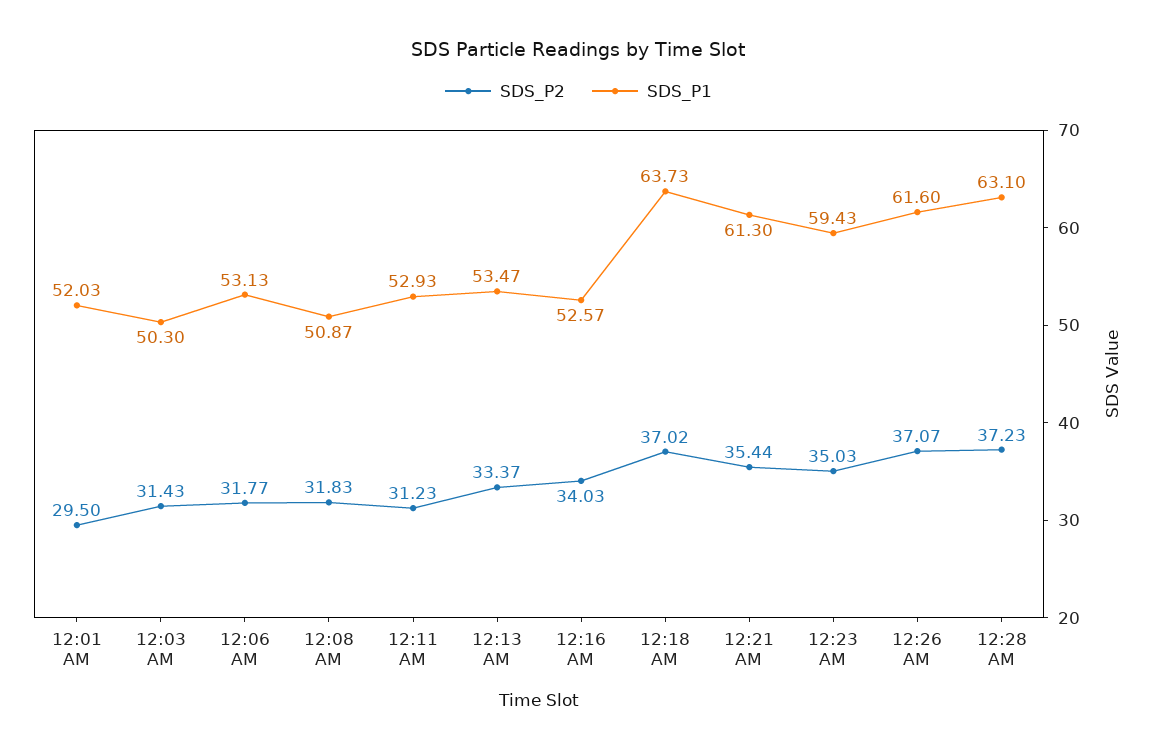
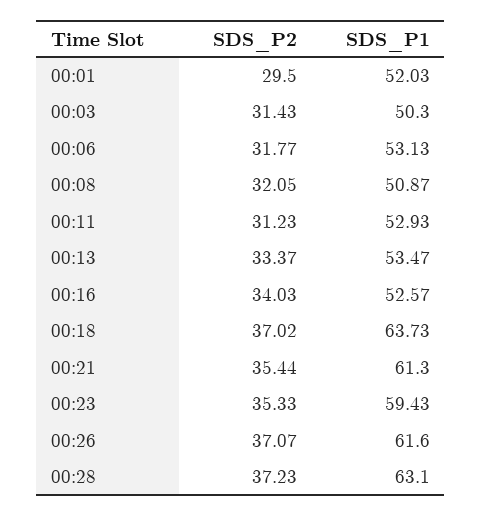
SDS_P2, 12:08 AM: 31.83 -> 32.05
SDS_P2, 12:23 AM: 35.03 -> 35.33

